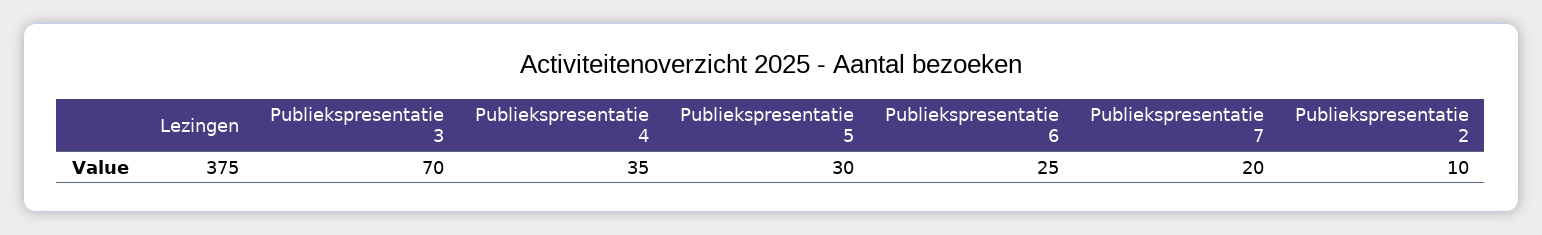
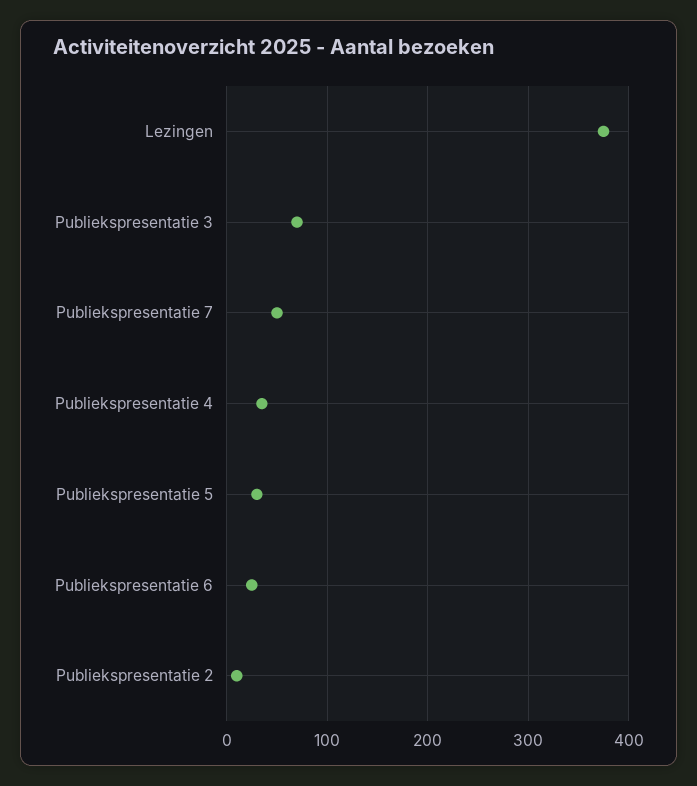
Publiekspresentatie 7: 20 -> 50

